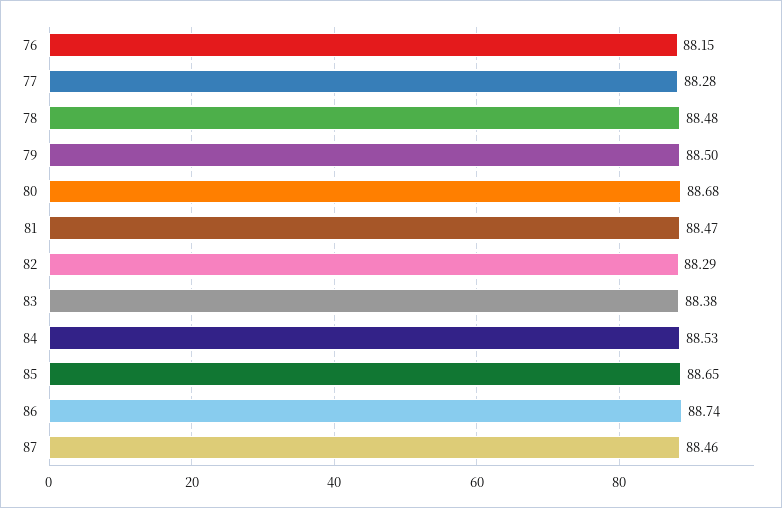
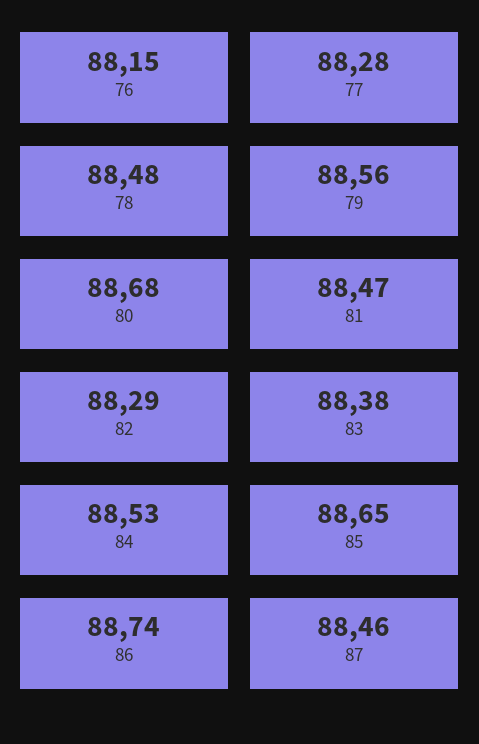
79: 88.5 -> 88.56

